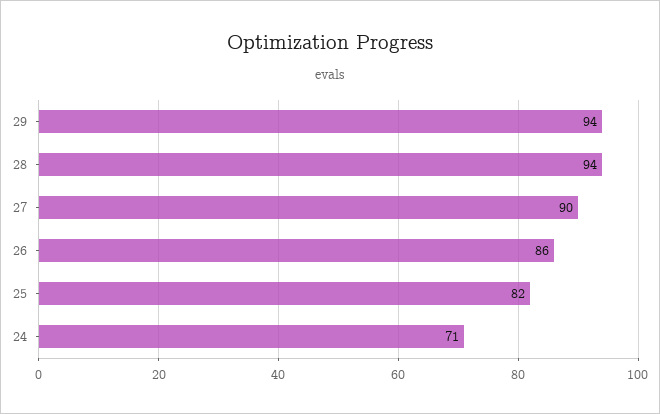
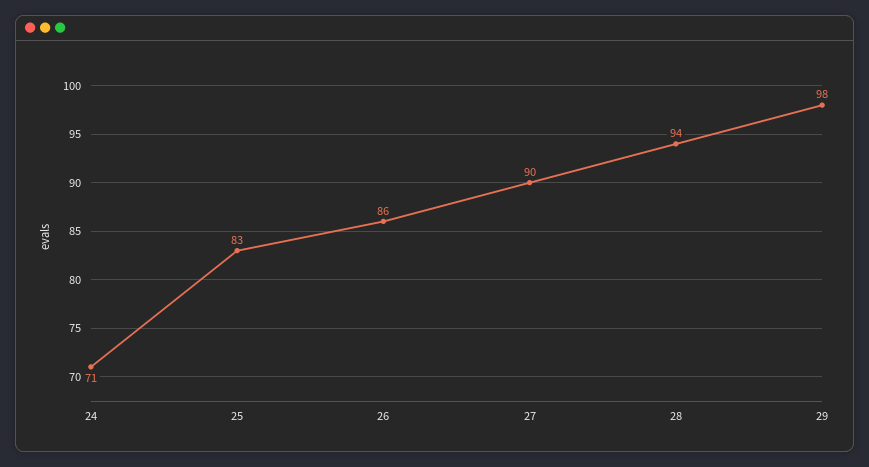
29: 94 -> 98
25: 82 -> 83

